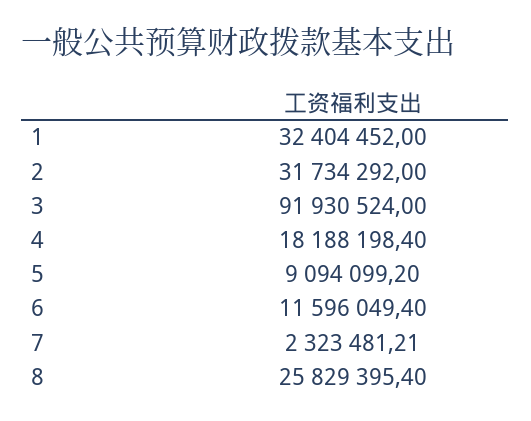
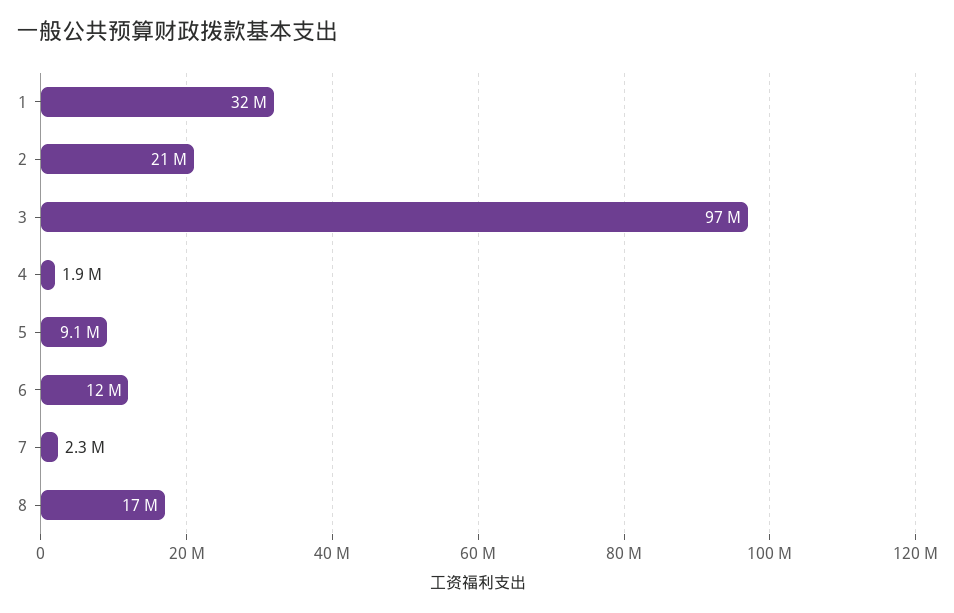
2: 31734292 -> 21000000
3: 91930524 -> 97000000
4: 18188198.4 -> 1900000
8: 25829395.4 -> 17000000

